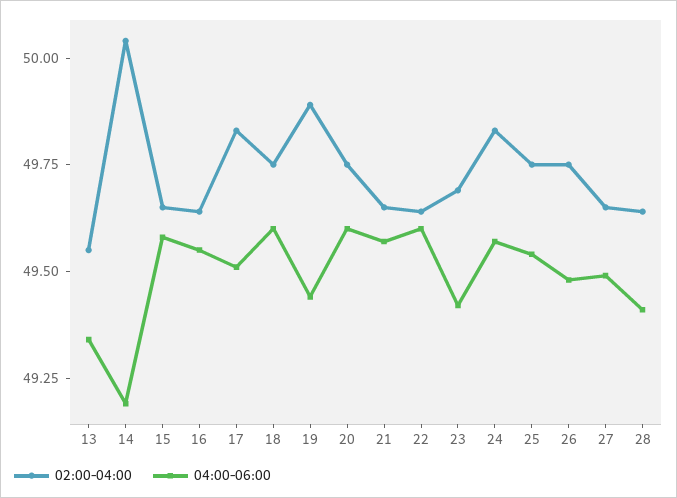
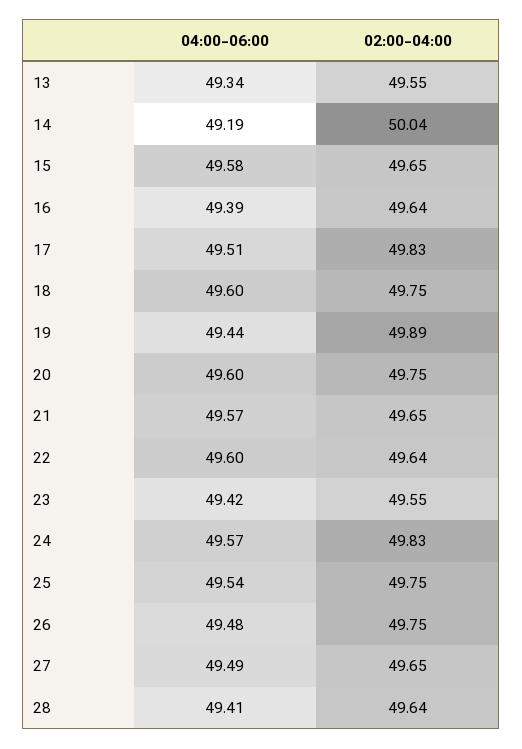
04:00-06:00, 16: 49.55 -> 49.39
02:00-04:00, 23: 49.7 -> 49.55

